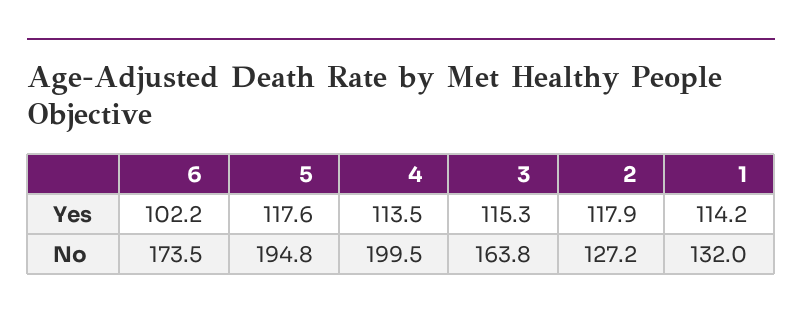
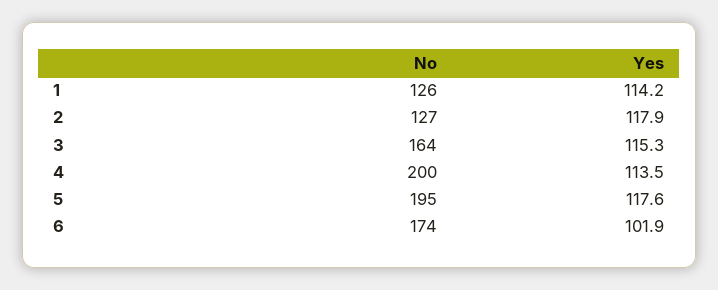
6, Yes: 102.2 -> 101.9
1, No: 132 -> 126

